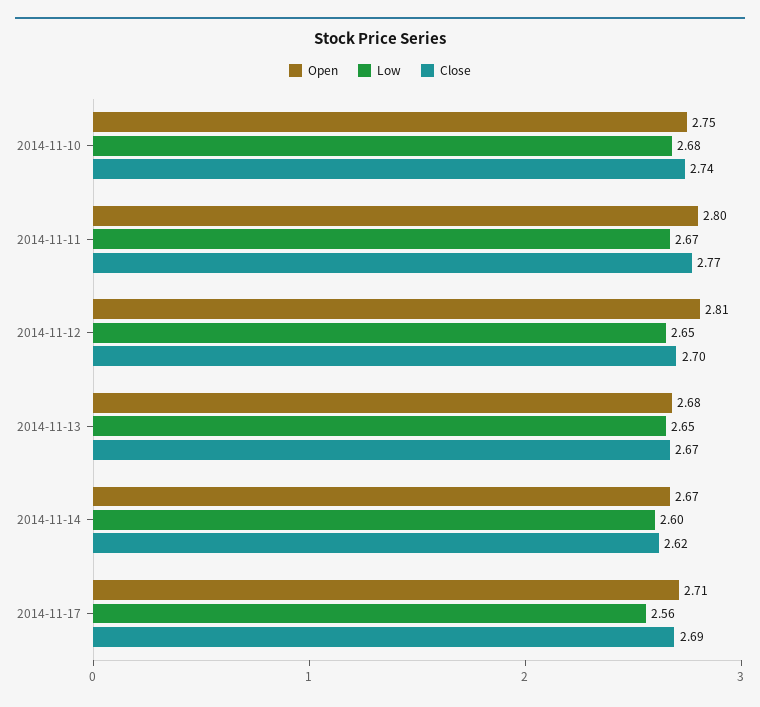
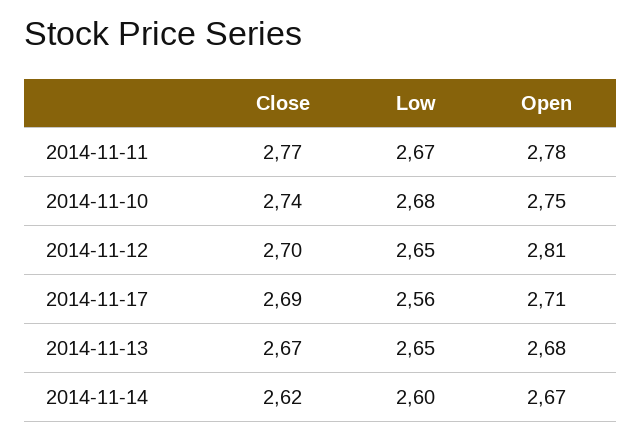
Open, 2014-11-11: 2.8 -> 2.78

